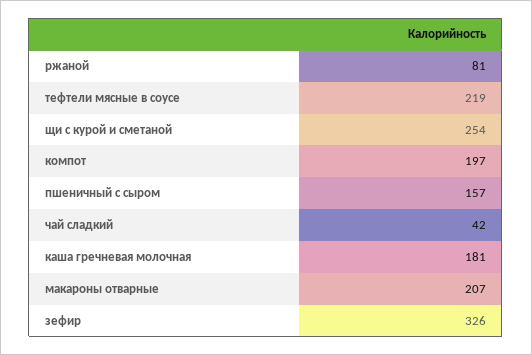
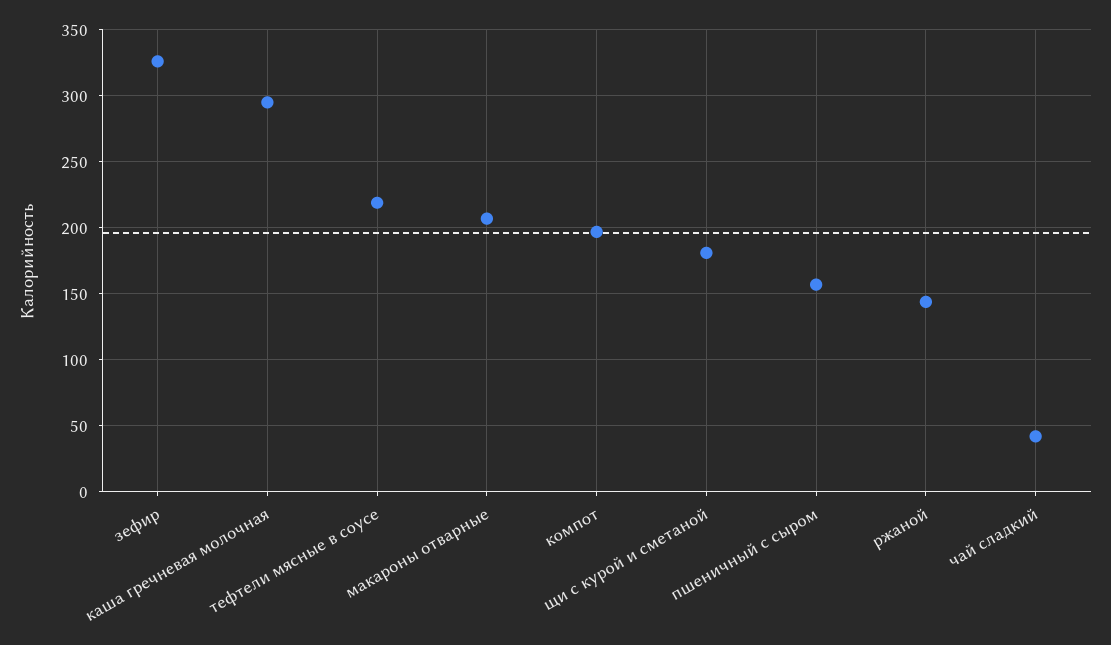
ржаной: 81 -> 145
щи с курой и сметаной: 254 -> 180
каша гречневая молочная: 181 -> 295

